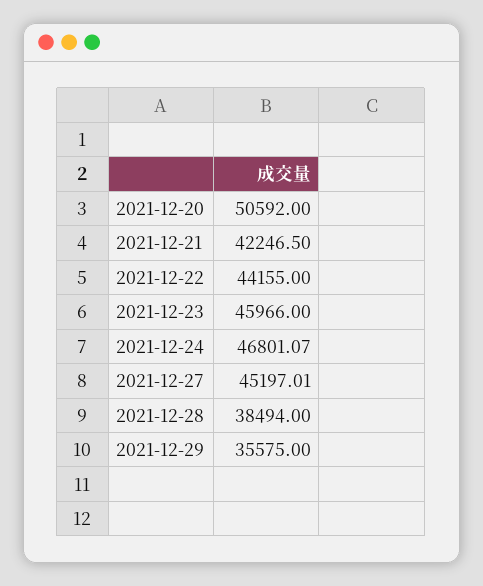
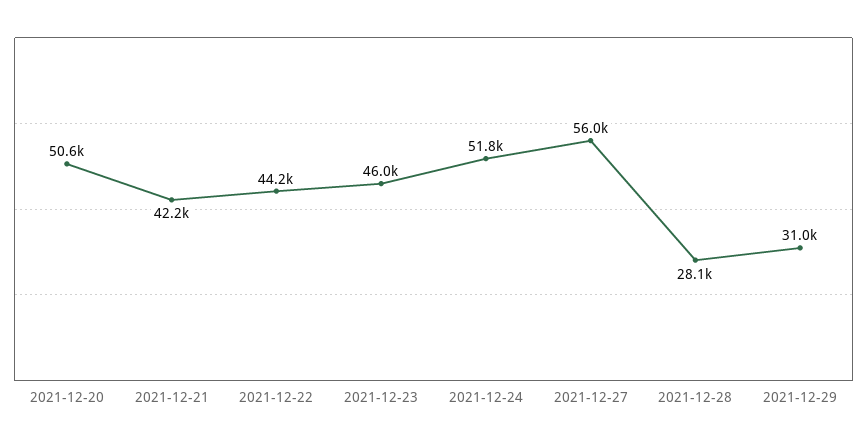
2021-12-24: 46801.07 -> 51800
2021-12-27: 45197.01 -> 56000
2021-12-28: 38494 -> 28100
2021-12-29: 35575 -> 31000

